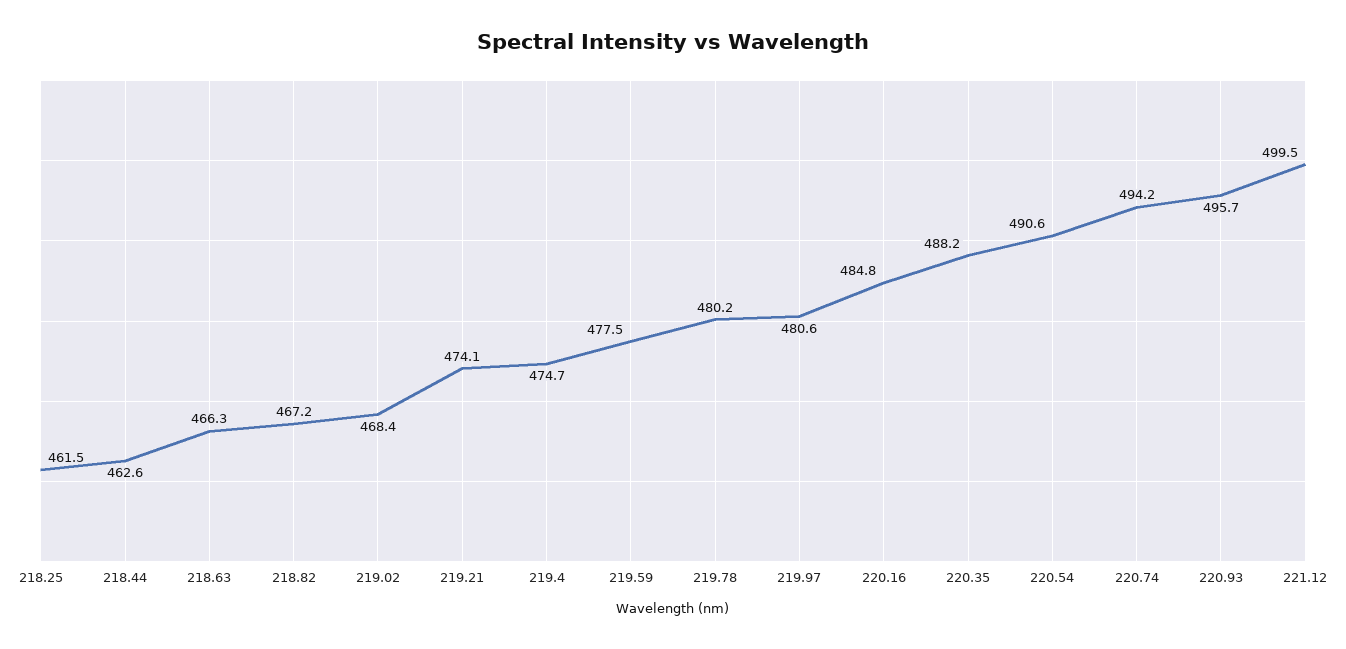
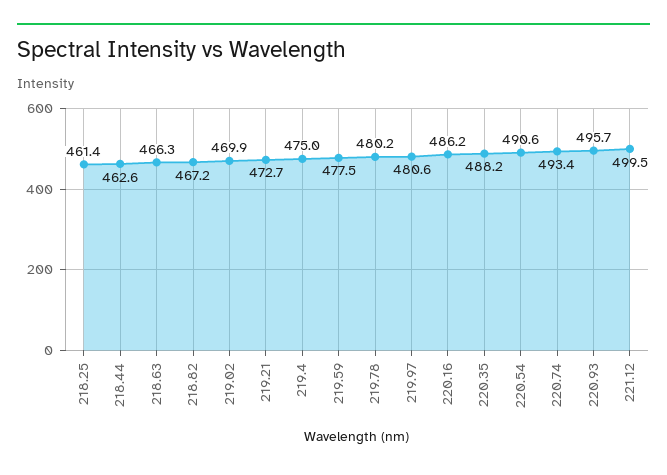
218.25: 461.5 -> 461.4
219.02: 468.4 -> 469.9
219.21: 474.1 -> 472.7
219.4: 474.7 -> 475
220.16: 484.8 -> 486.2
220.74: 494.2 -> 493.4

